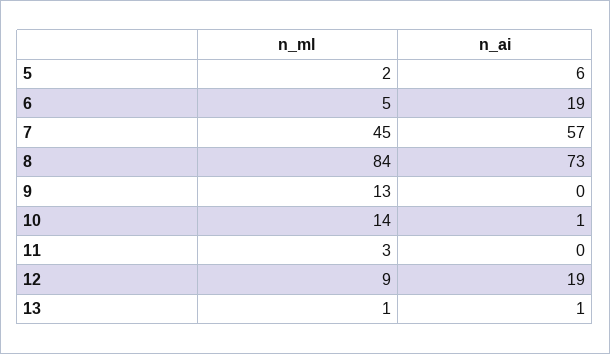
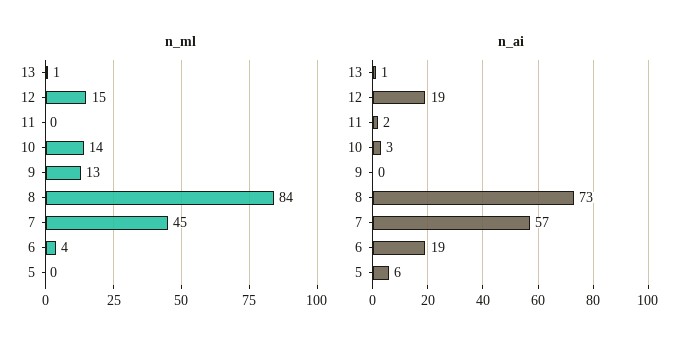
n_ml, 5: 2 -> 0
n_ml, 6: 5 -> 4
n_ai, 10: 1 -> 3
n_ml, 11: 3 -> 0
n_ai, 11: 0 -> 2
n_ml, 12: 9 -> 15

